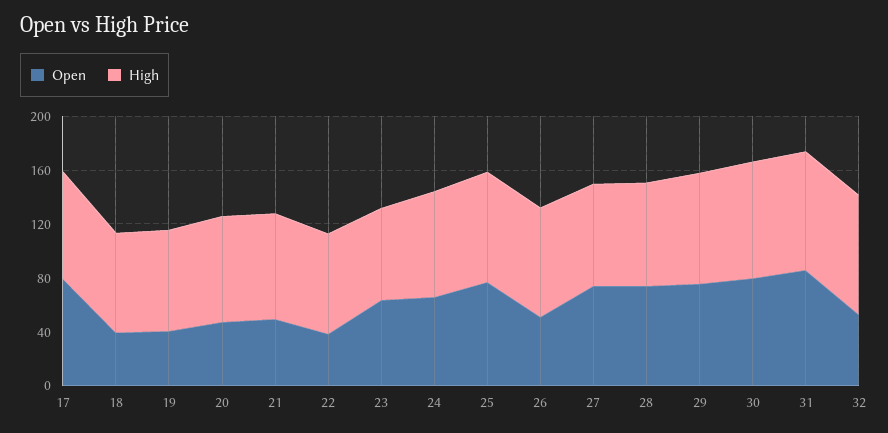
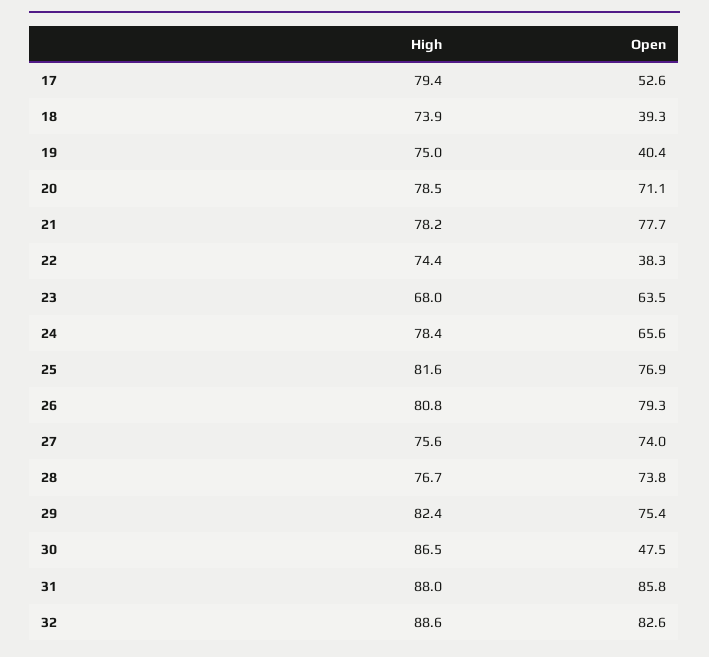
Open, 17: 80 -> 52.6
Open, 20: 50 -> 71.1
Open, 21: 50 -> 77.7
Open, 26: 50 -> 79.3
Open, 30: 80 -> 47.5
Open, 32: 50 -> 82.6

